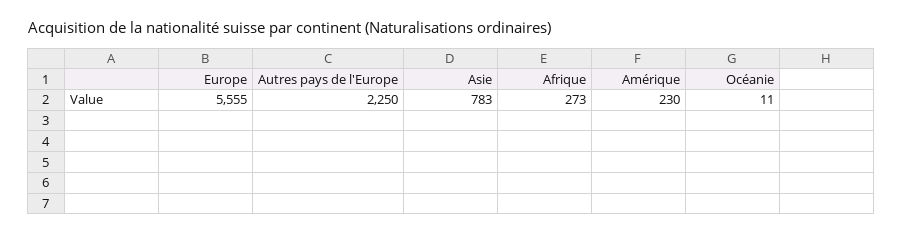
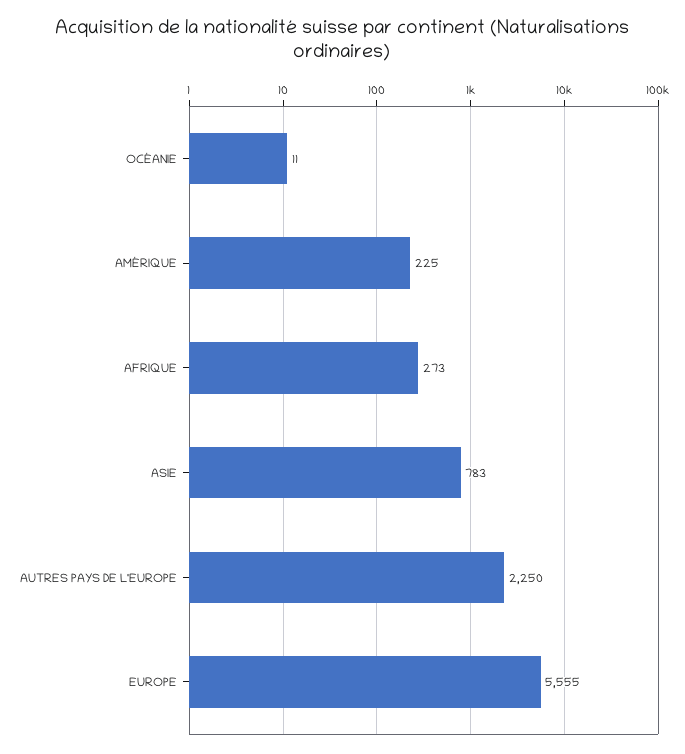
Amérique: 230 -> 225

